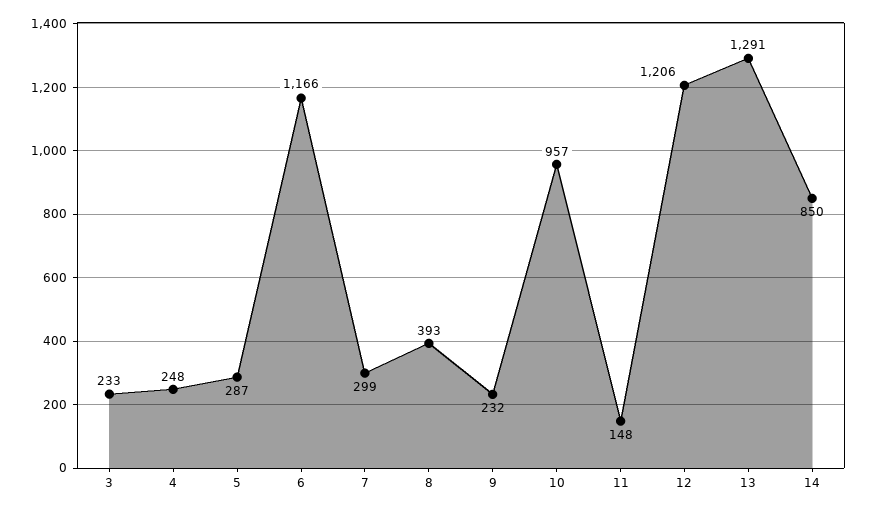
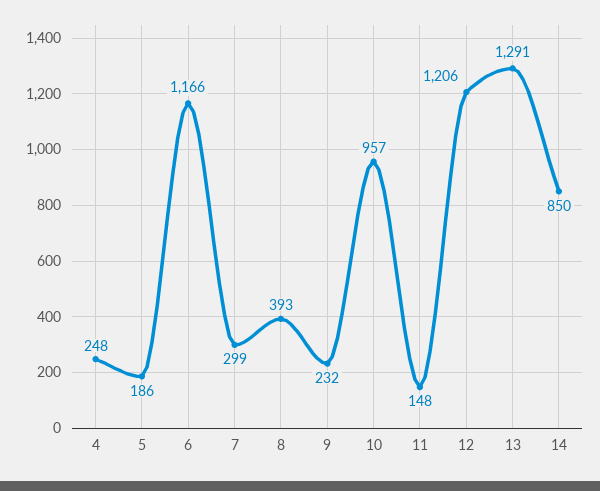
3: 233 -> none
5: 287 -> 186

